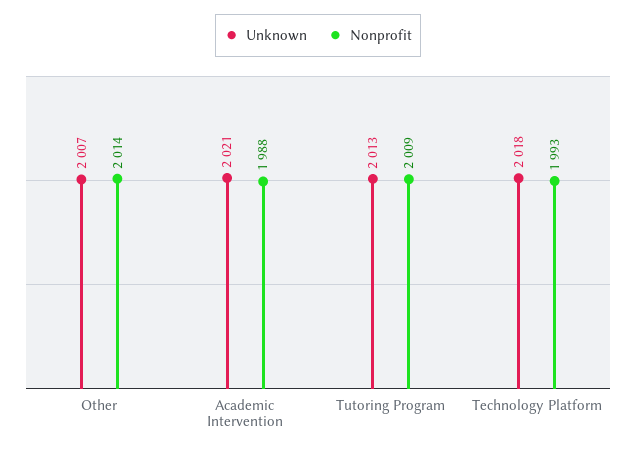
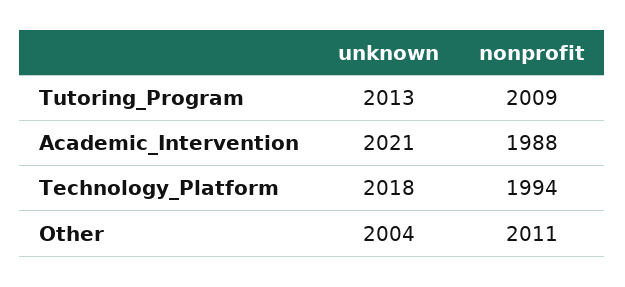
Unknown, Other: 2007 -> 2004
Nonprofit, Other: 2014 -> 2011
Nonprofit, Technology Platform: 1993 -> 1994

